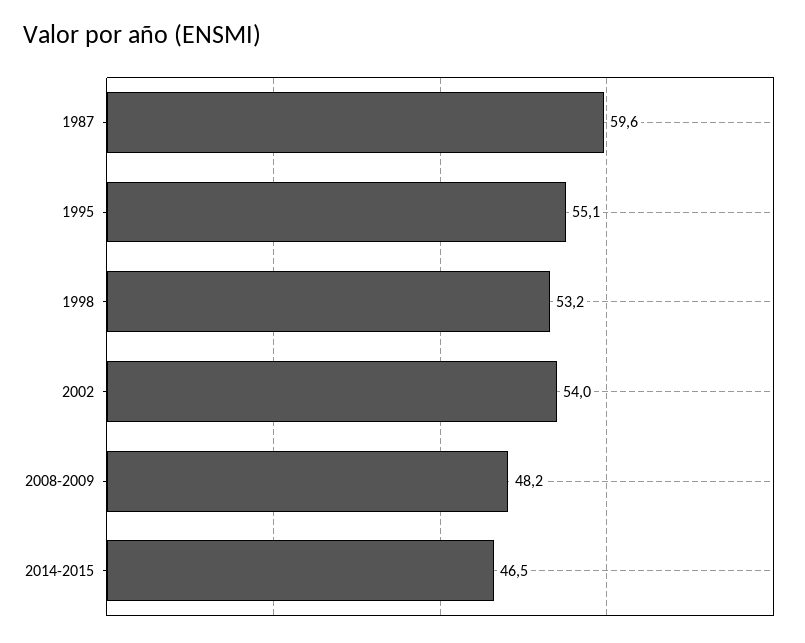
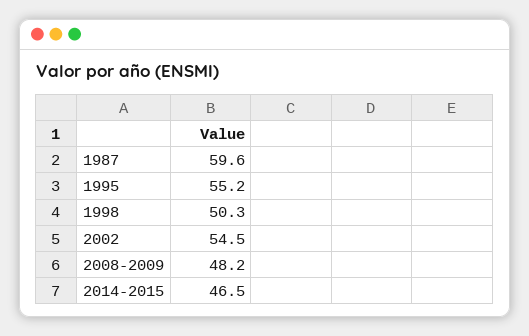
1995: 55.1 -> 55.2
1998: 53.2 -> 50.3
2002: 54 -> 54.5

